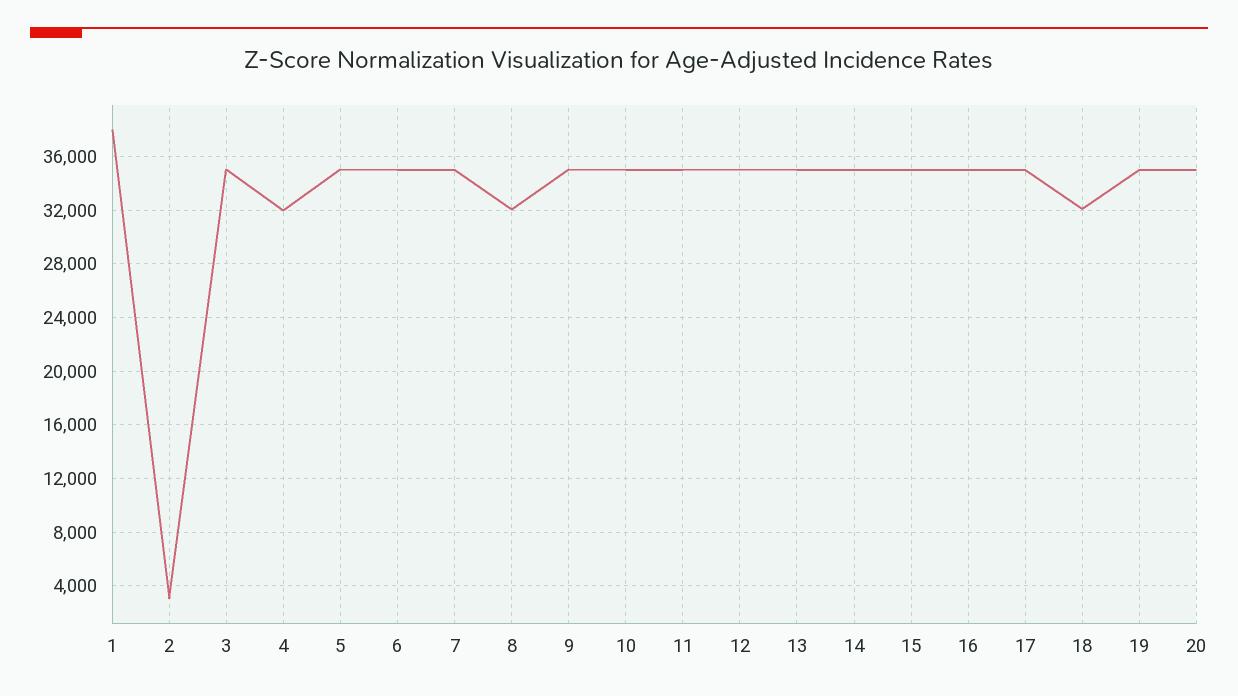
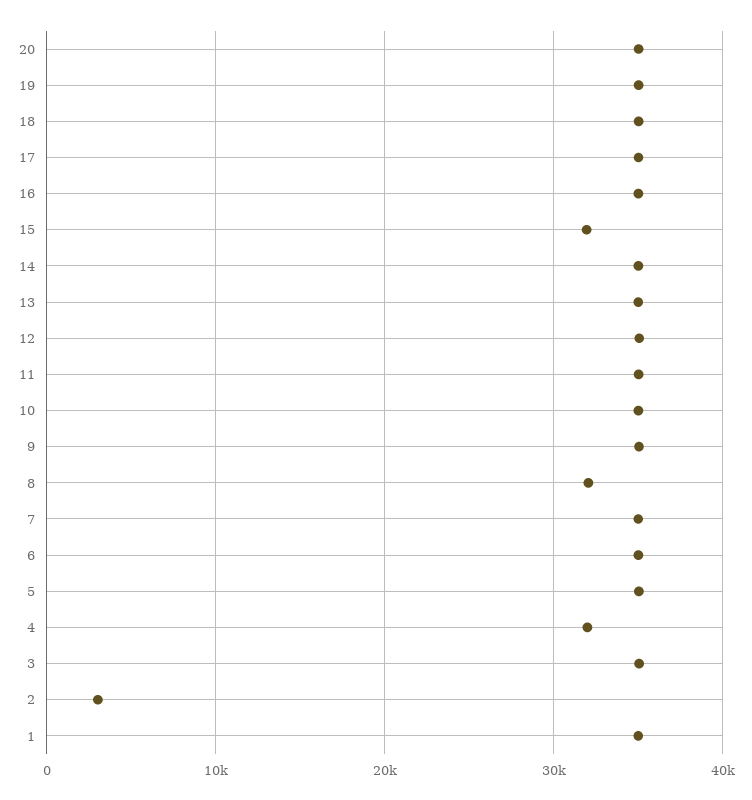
1: 38000 -> 35000
15: 35000 -> 32000
18: 32000 -> 35000

